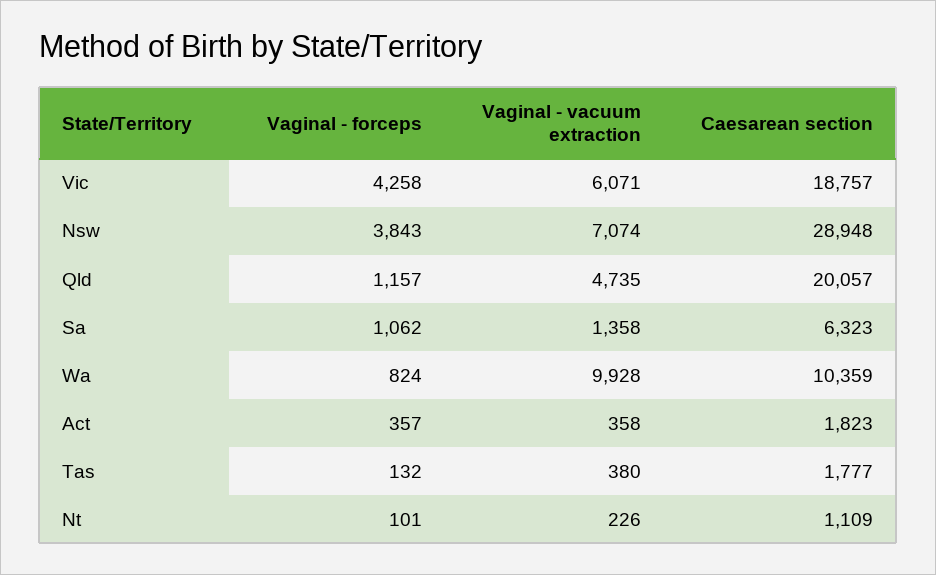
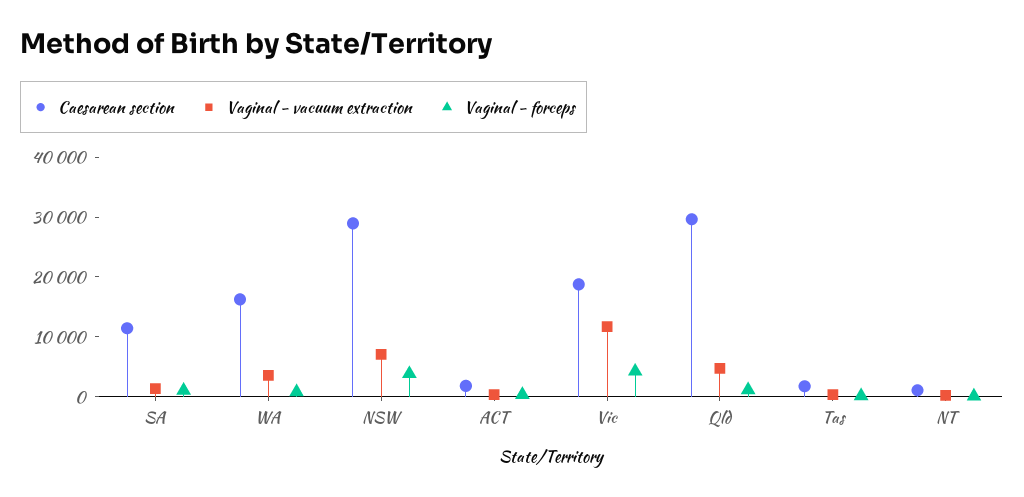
Vaginal - vacuum extraction, Vic: 6071 -> 12000
Caesarean section, Qld: 20057 -> 30000
Caesarean section, Sa: 6323 -> 12000
Vaginal - vacuum extraction, Wa: 9928 -> 4000
Caesarean section, Wa: 10359 -> 16000

